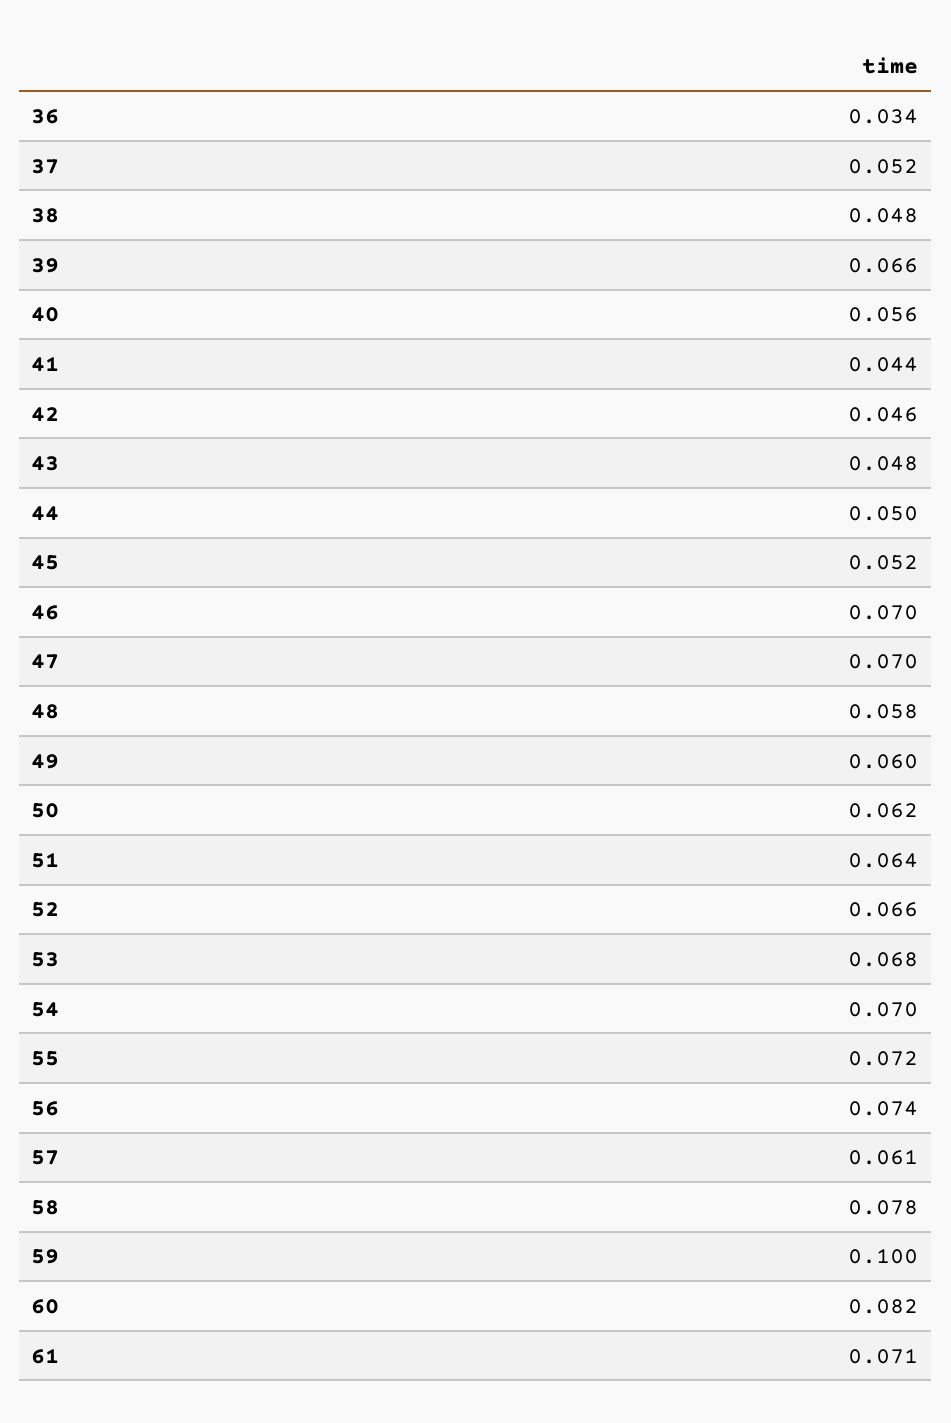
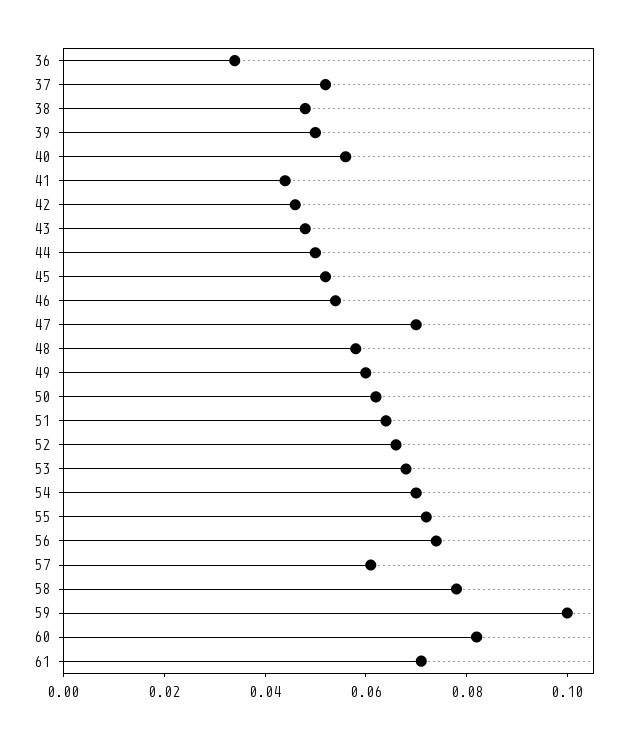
39: 0.066 -> 0.05
46: 0.07 -> 0.055

